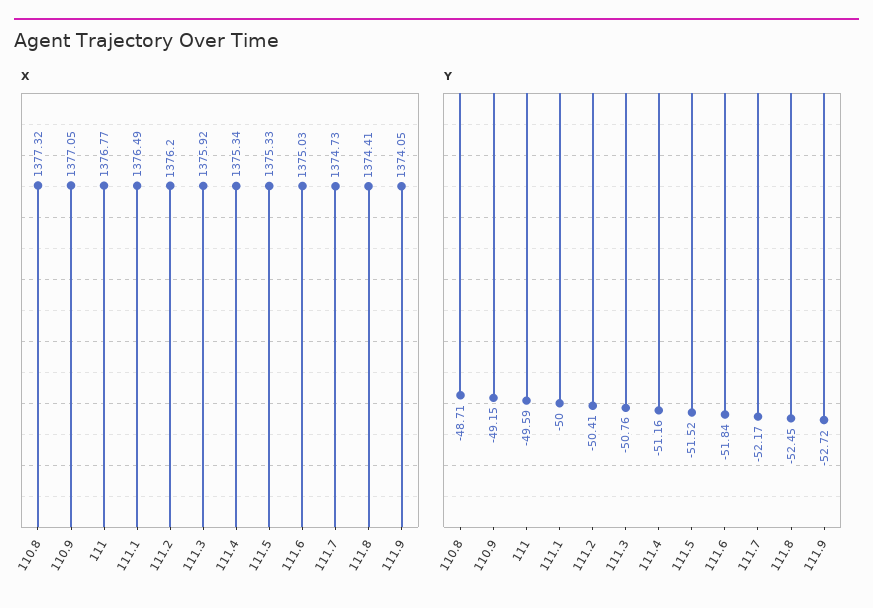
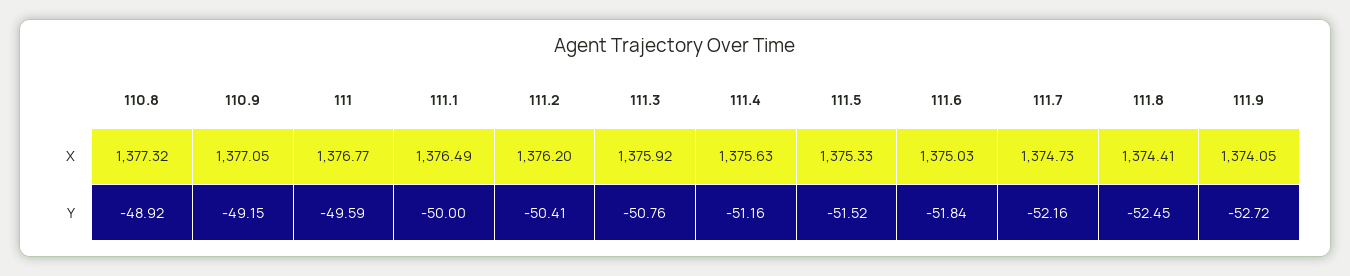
X, 111.4: 1375.34 -> 1375.63
Y, 110.8: -48.71 -> -48.92
Y, 111.7: -52.17 -> -52.16

